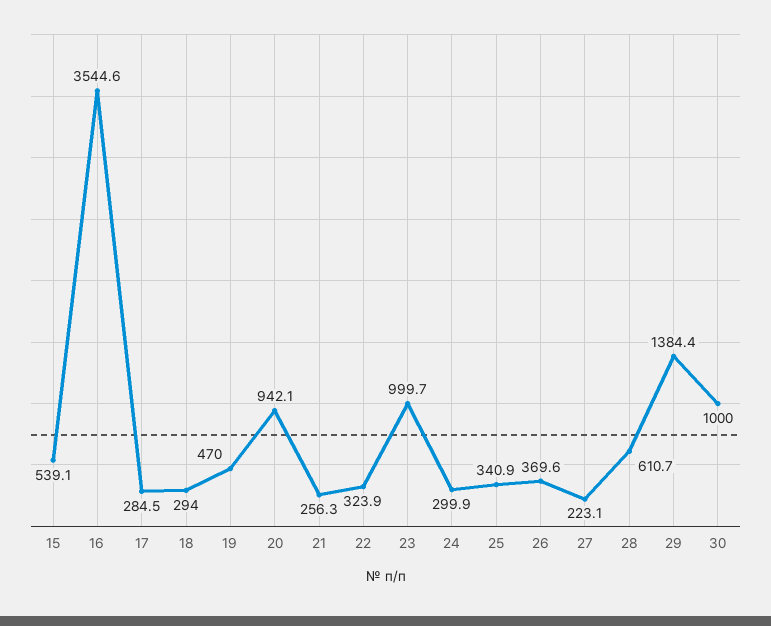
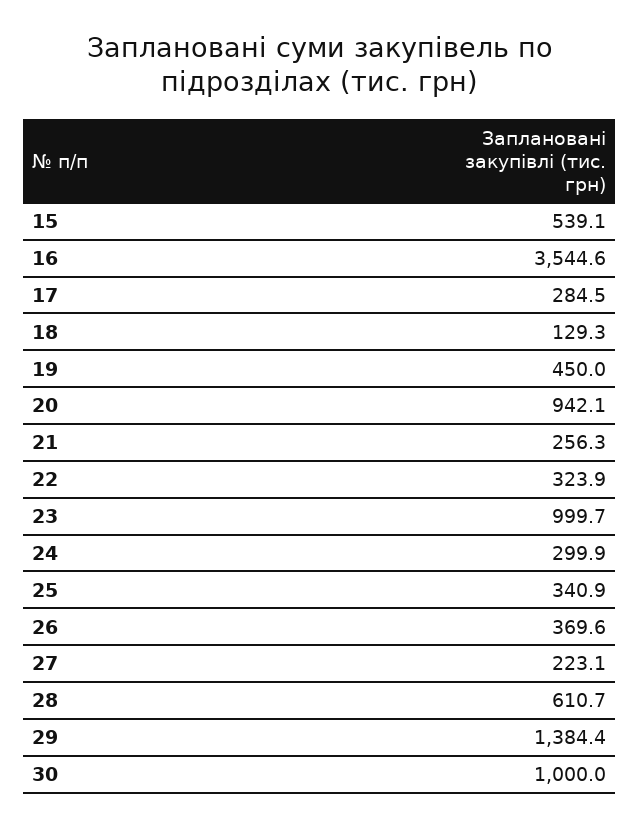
18: 294 -> 129.3
19: 470 -> 450

